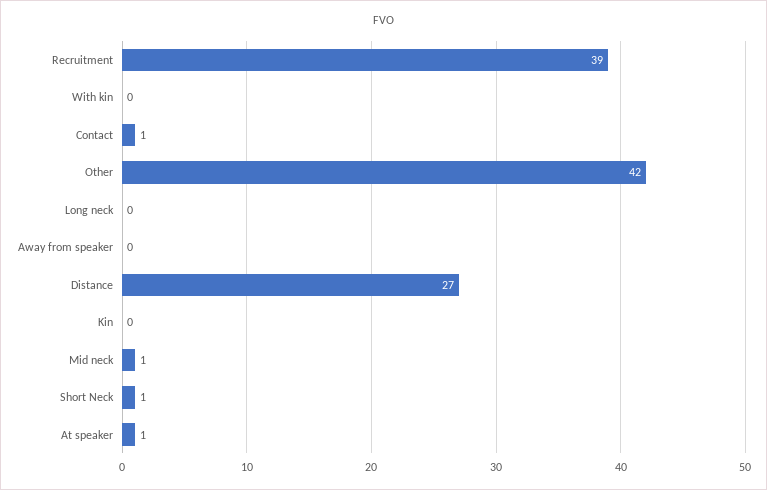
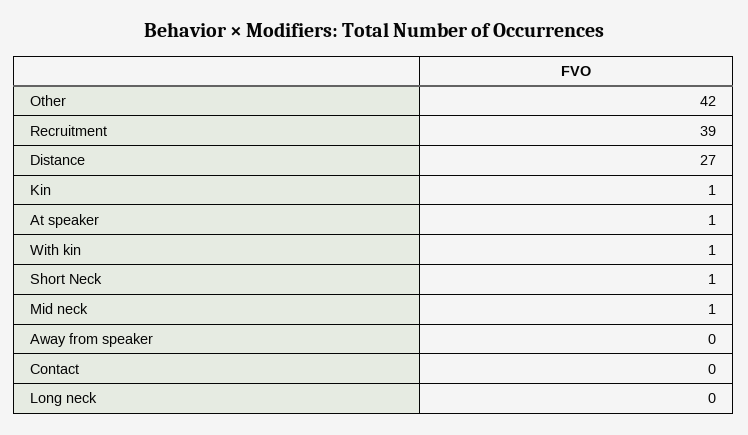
With kin: 0 -> 1
Contact: 1 -> 0
Kin: 0 -> 1

